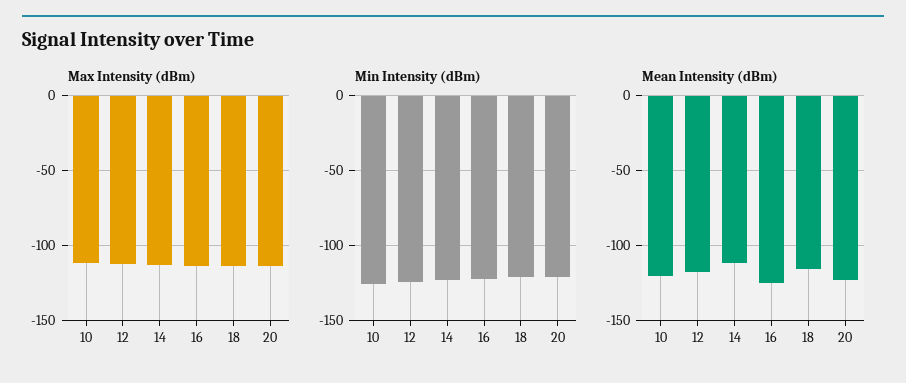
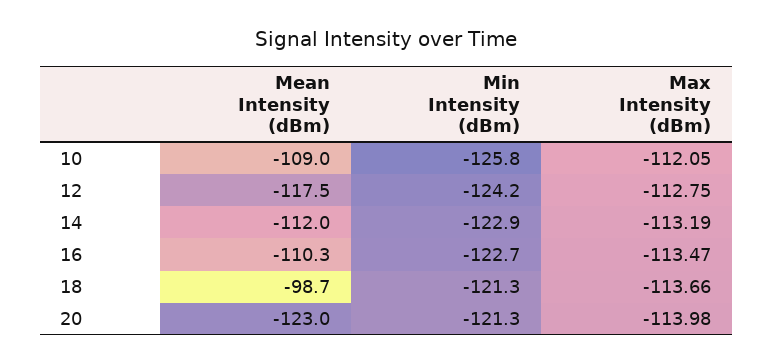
Mean Intensity (dBm), 10: -120 -> -109
Mean Intensity (dBm), 16: -125 -> -110.3
Mean Intensity (dBm), 18: -115 -> -98.7

